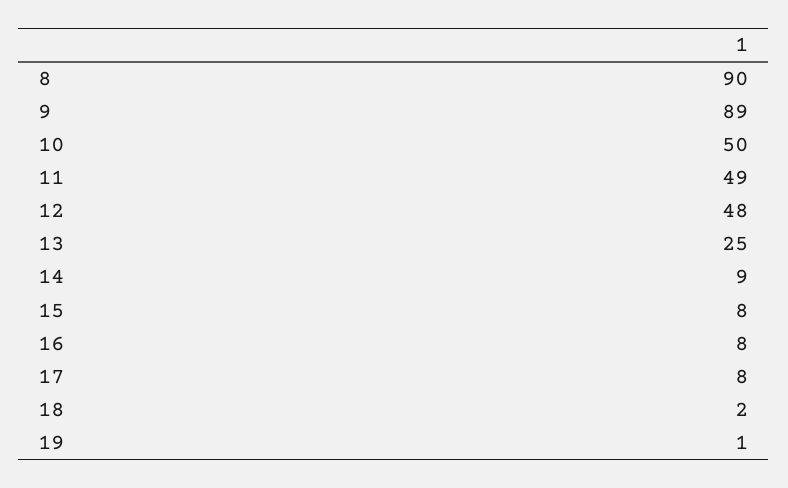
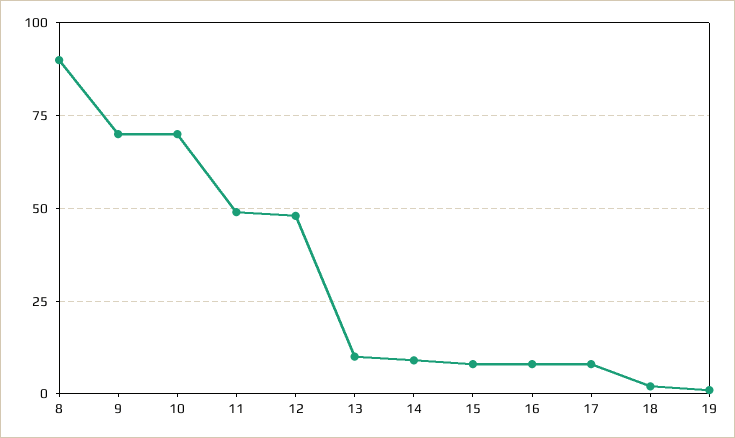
9: 89 -> 70
10: 50 -> 70
13: 25 -> 10

